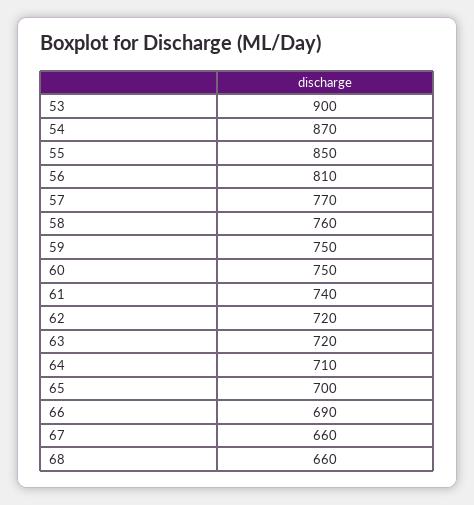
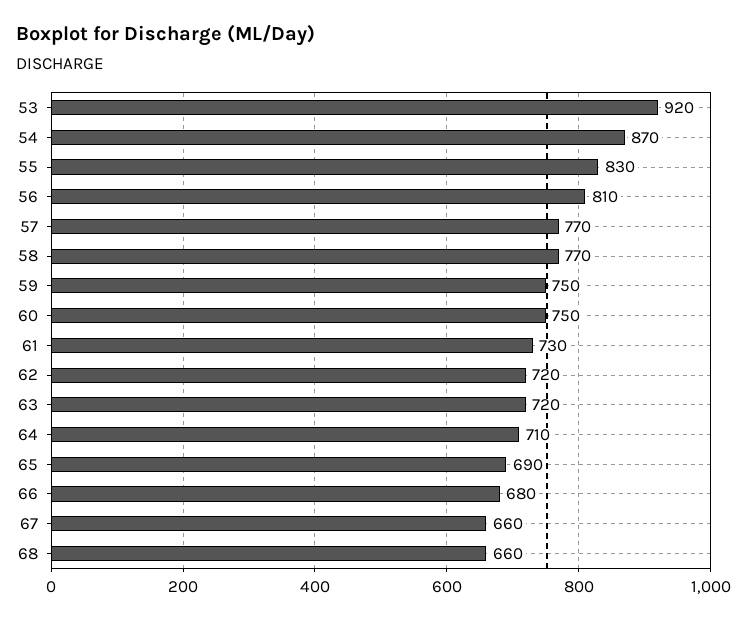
53: 900 -> 920
55: 850 -> 830
58: 760 -> 770
61: 740 -> 730
65: 700 -> 690
66: 690 -> 680

